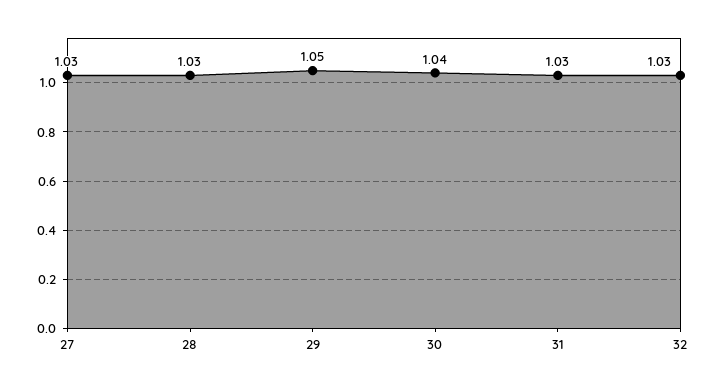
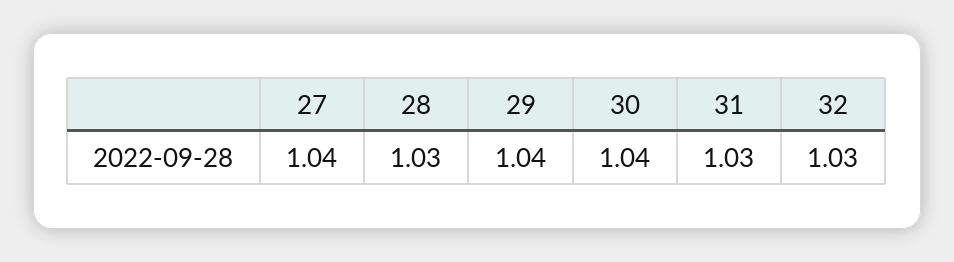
27: 1.03 -> 1.04
29: 1.05 -> 1.04

